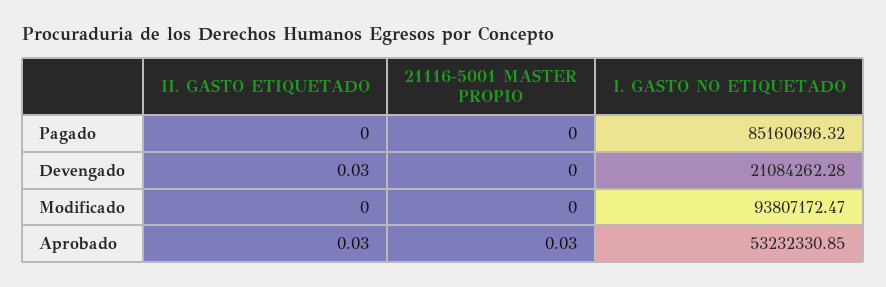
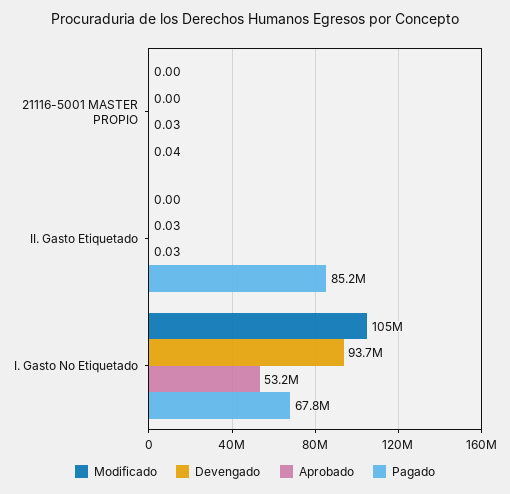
Pagado, II. GASTO ETIQUETADO: 0 -> 85200000
Pagado, 21116-5001 MASTER PROPIO: 0 -> 0.04
Pagado, I. GASTO NO ETIQUETADO: 85160696.32 -> 67800000
Devengado, I. GASTO NO ETIQUETADO: 21084262.28 -> 93700000
Modificado, I. GASTO NO ETIQUETADO: 93807172.47 -> 105000000

